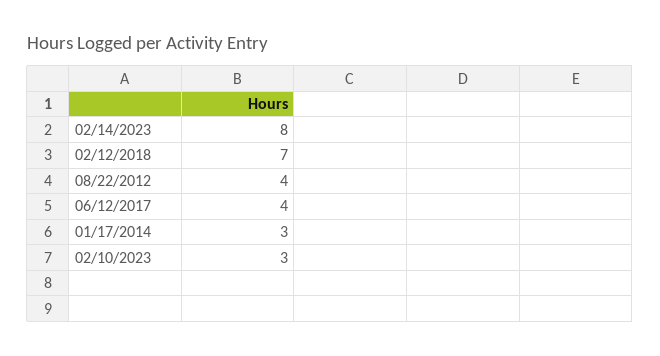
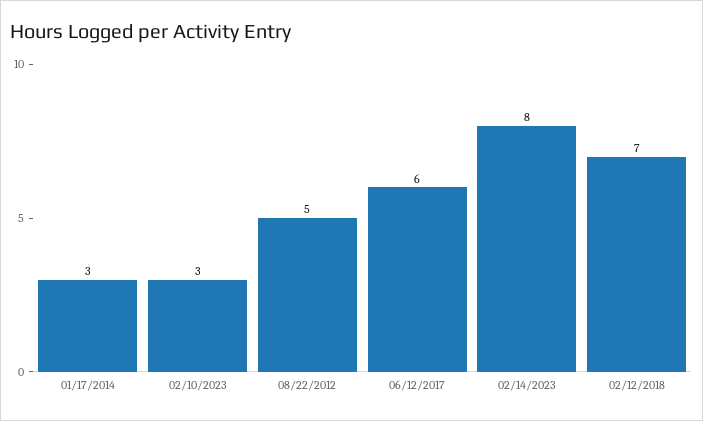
08/22/2012: 4 -> 5
06/12/2017: 4 -> 6

